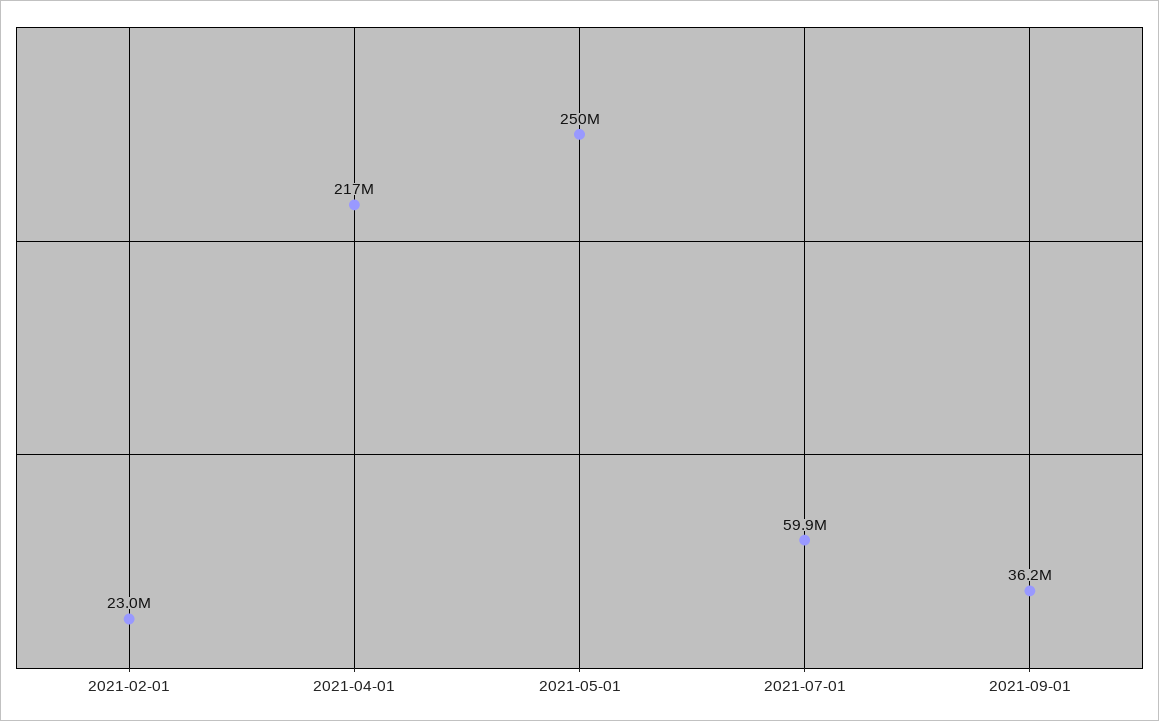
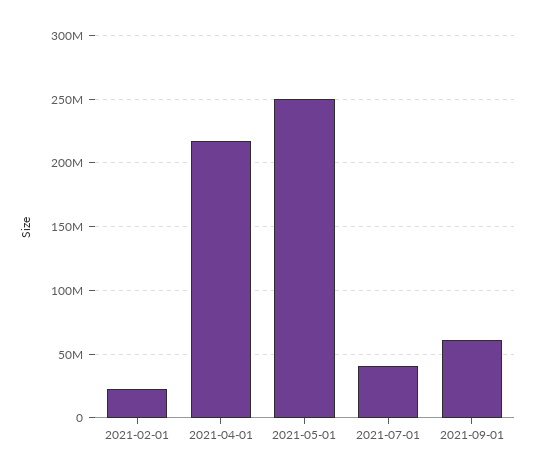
2021-07-01: 59900000 -> 40000000
2021-09-01: 36200000 -> 60000000

